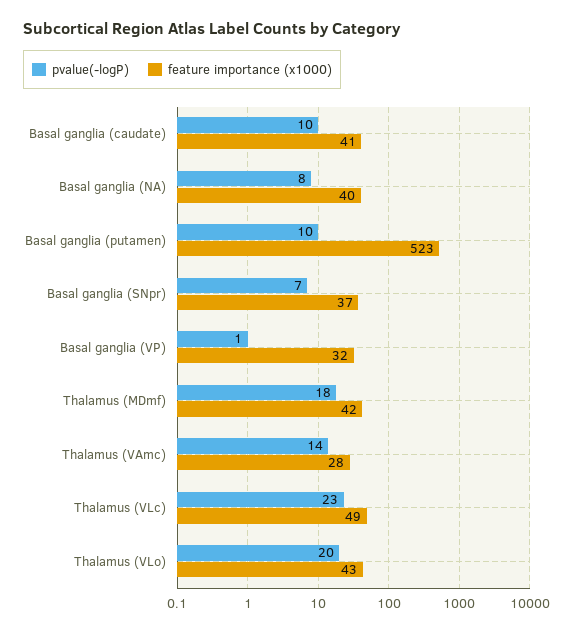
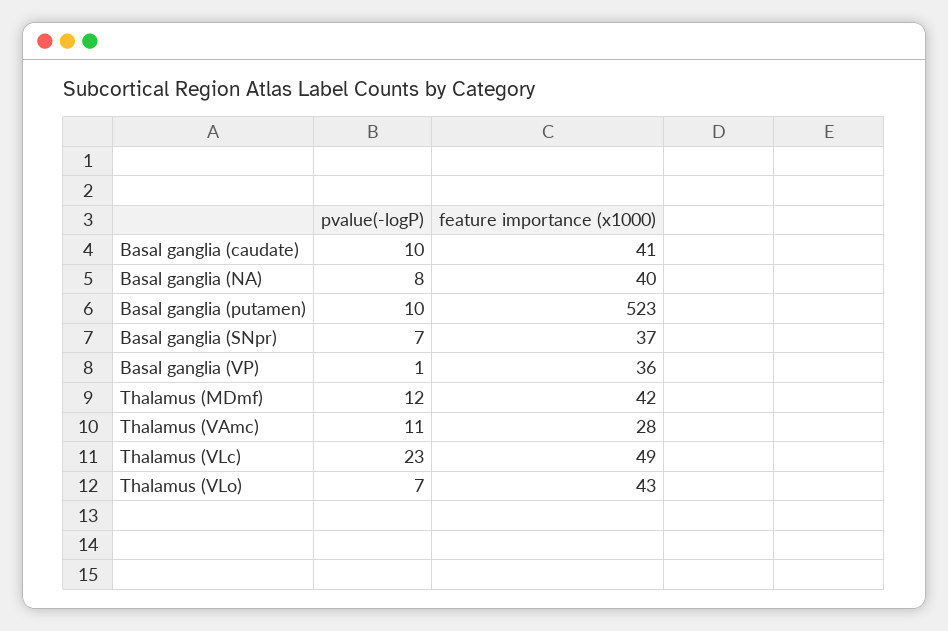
feature importance (x1000), Basal ganglia (VP): 32 -> 36
pvalue(-logP), Thalamus (MDmf): 18 -> 12
pvalue(-logP), Thalamus (VAmc): 14 -> 11
pvalue(-logP), Thalamus (VLo): 20 -> 7

